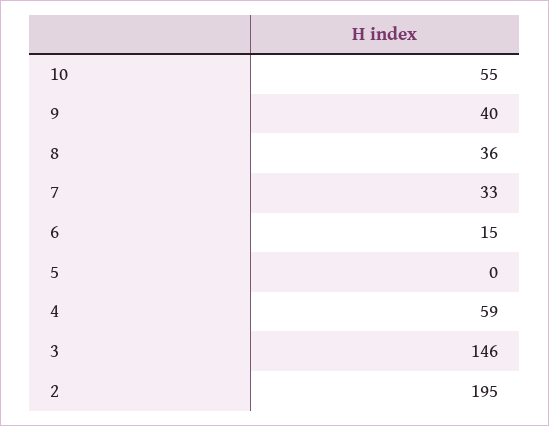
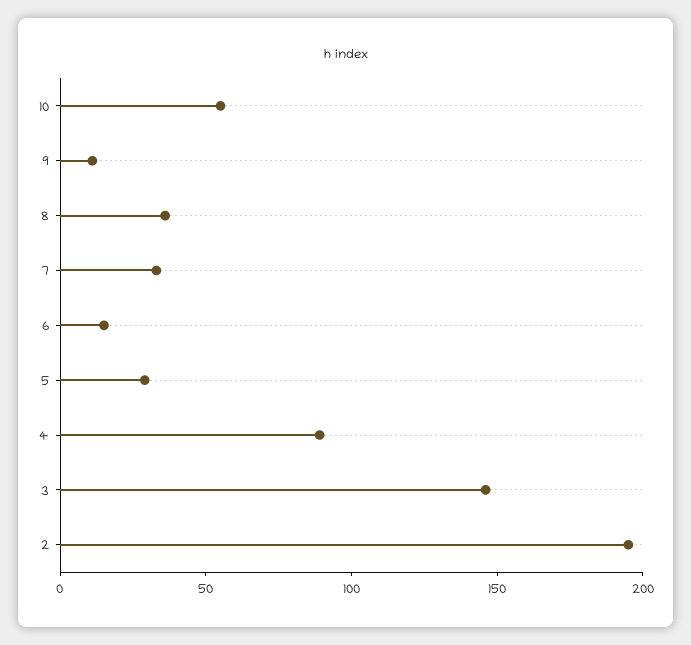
9: 40 -> 10
5: 0 -> 30
4: 59 -> 90

